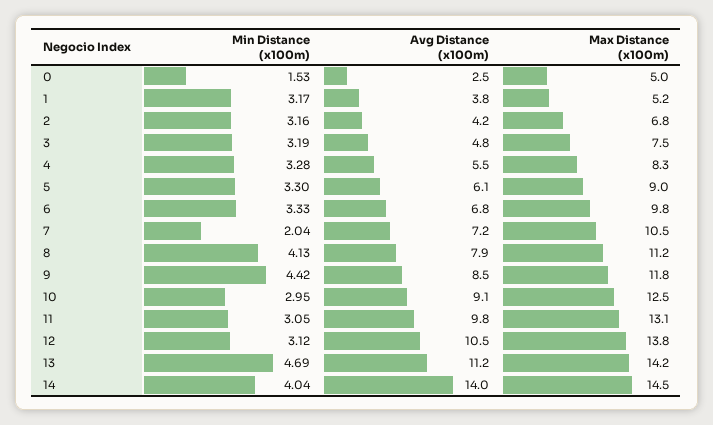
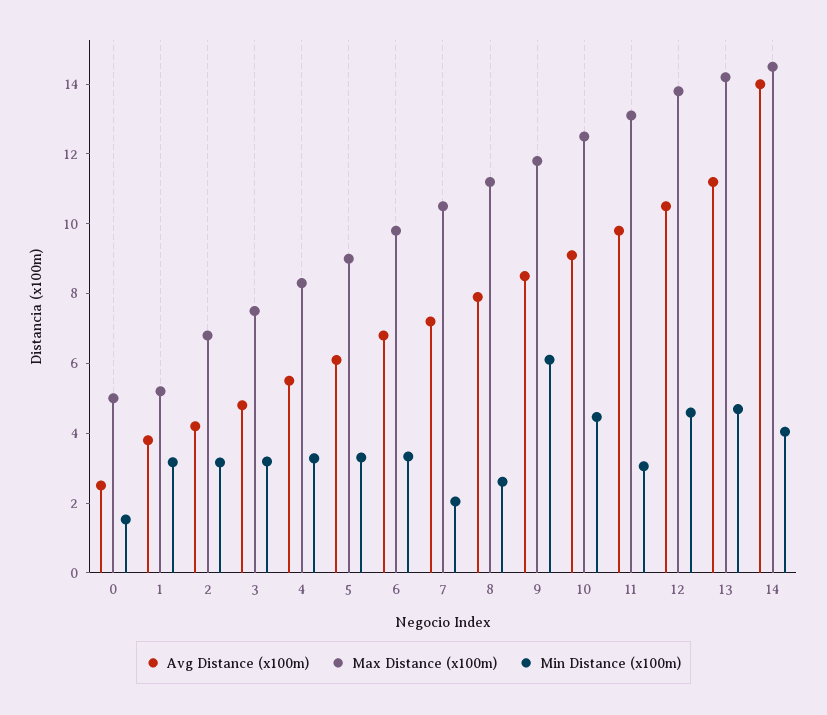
Min Distance (x100m), 8: 4.13 -> 2.5
Min Distance (x100m), 9: 4.42 -> 6
Min Distance (x100m), 10: 2.95 -> 4.5
Min Distance (x100m), 12: 3.12 -> 4.5

